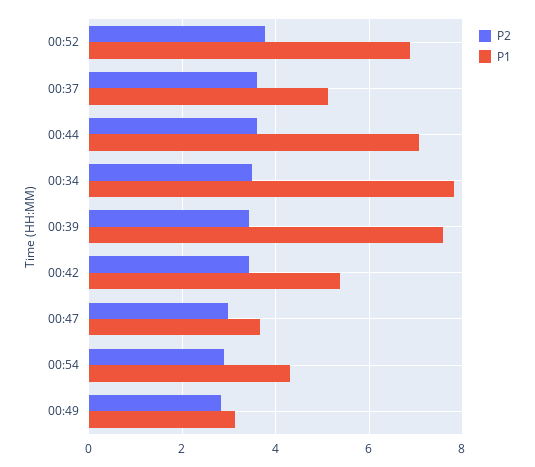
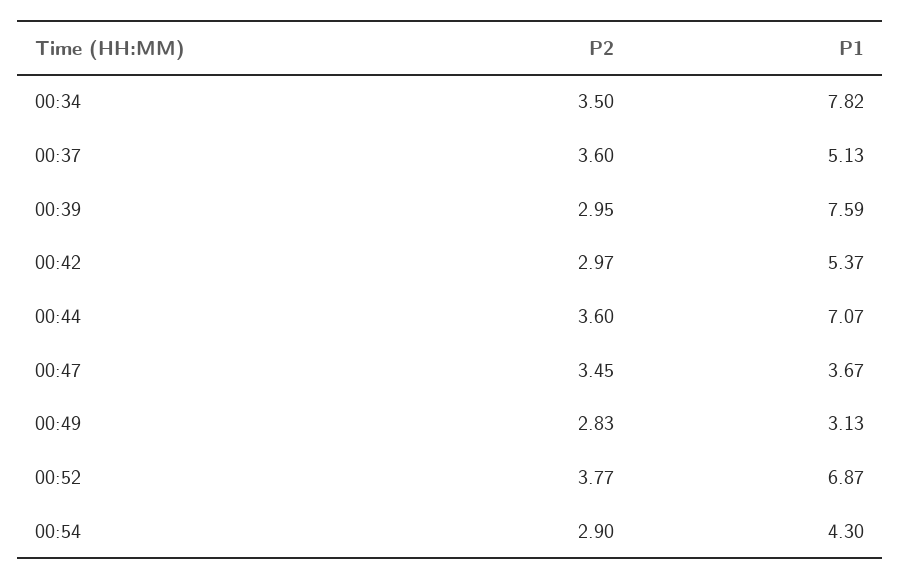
P2, 00:39: 3.4 -> 2.95
P2, 00:42: 3.4 -> 2.97
P2, 00:47: 3 -> 3.45

